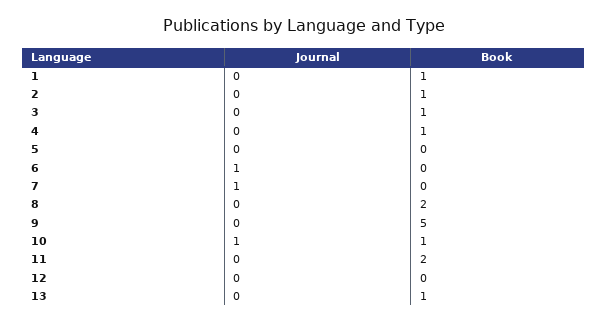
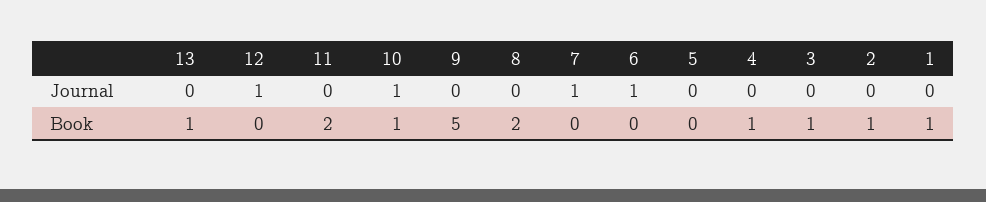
Journal, 12: 0 -> 1

